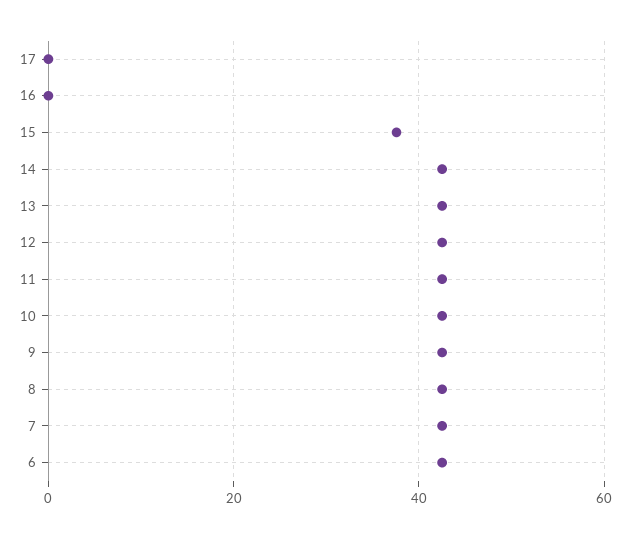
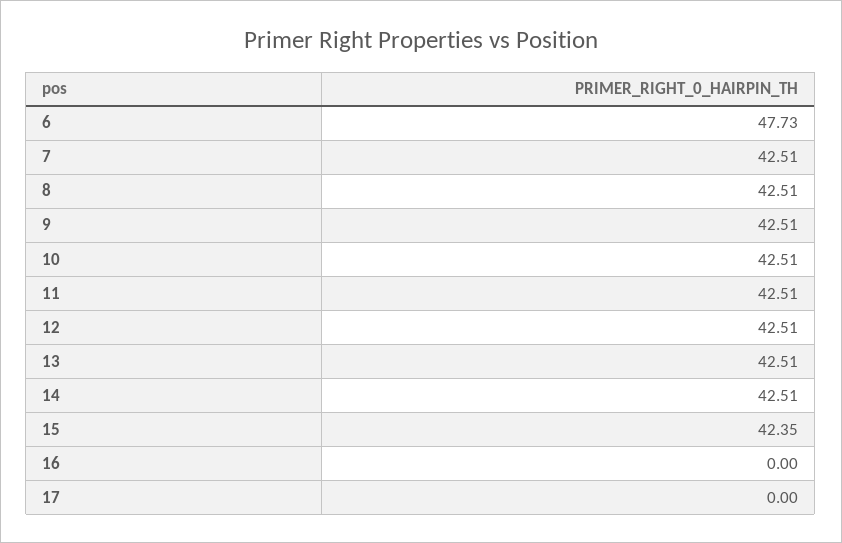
15: 38 -> 42.35
6: 42 -> 47.73

